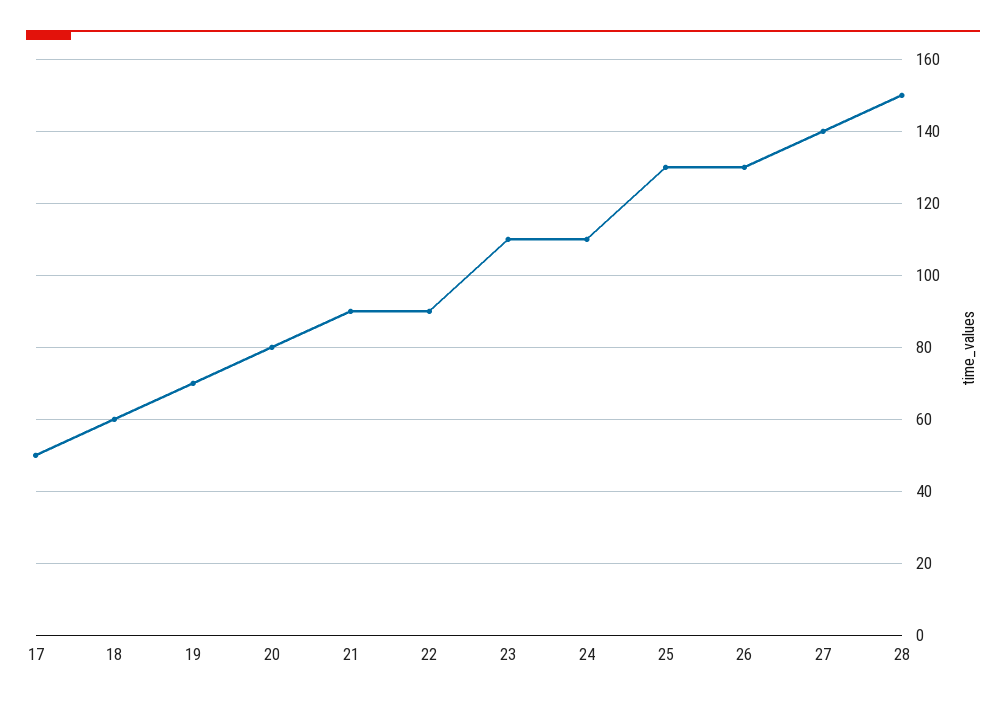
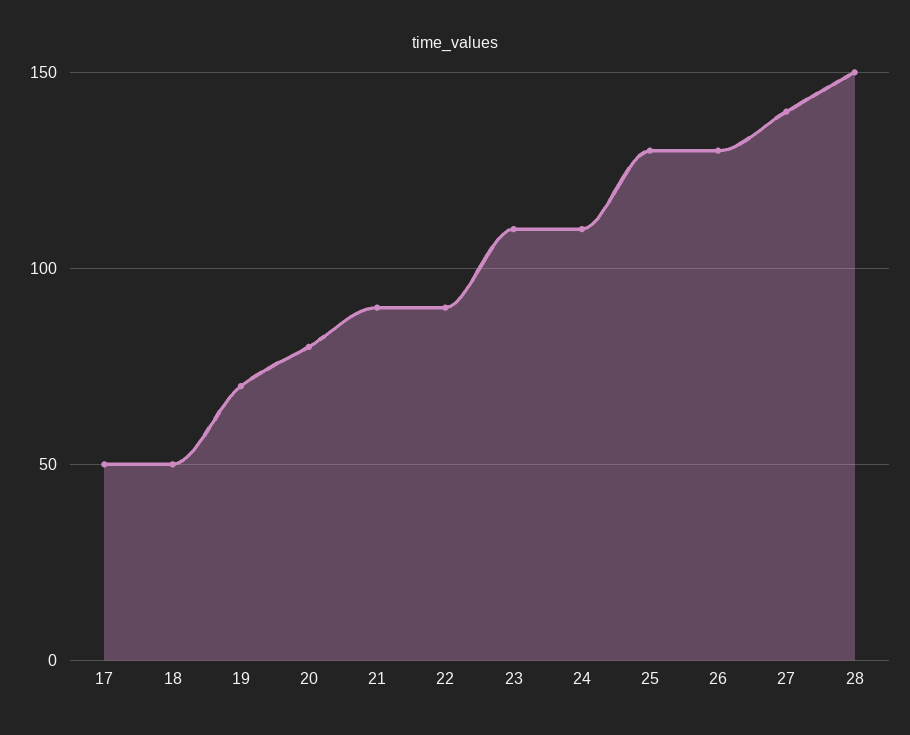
18: 60 -> 50

